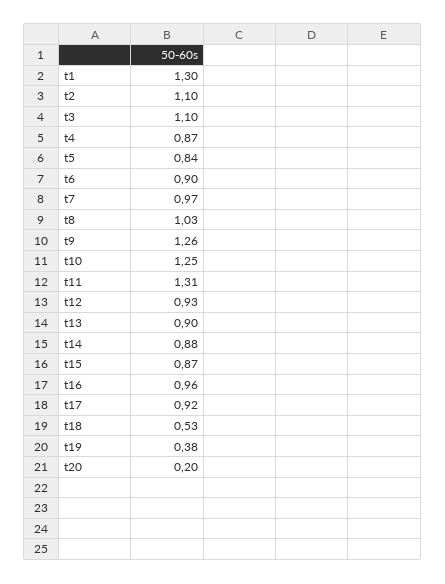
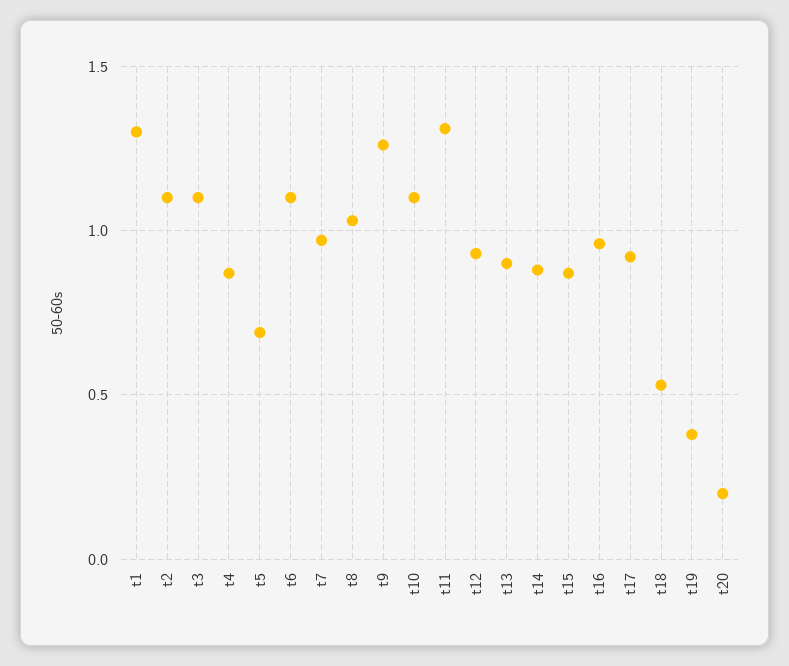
t5: 0.84 -> 0.7
t6: 0.9 -> 1.1
t10: 1.25 -> 1.1

